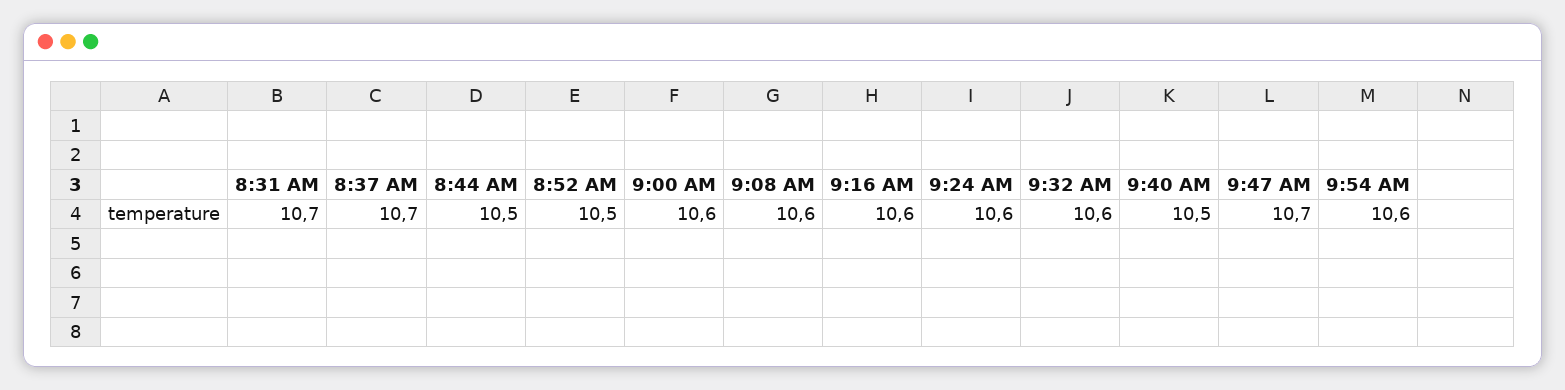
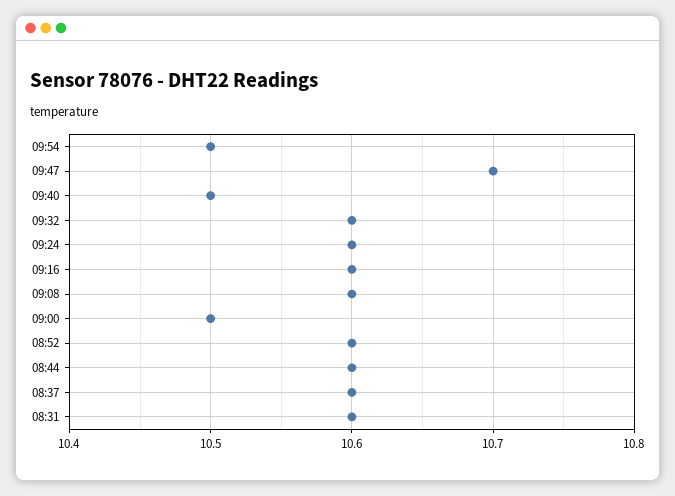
8:31 AM: 10.7 -> 10.6
8:37 AM: 10.7 -> 10.6
8:44 AM: 10.5 -> 10.6
8:52 AM: 10.5 -> 10.6
9:00 AM: 10.6 -> 10.5
9:54 AM: 10.6 -> 10.5

